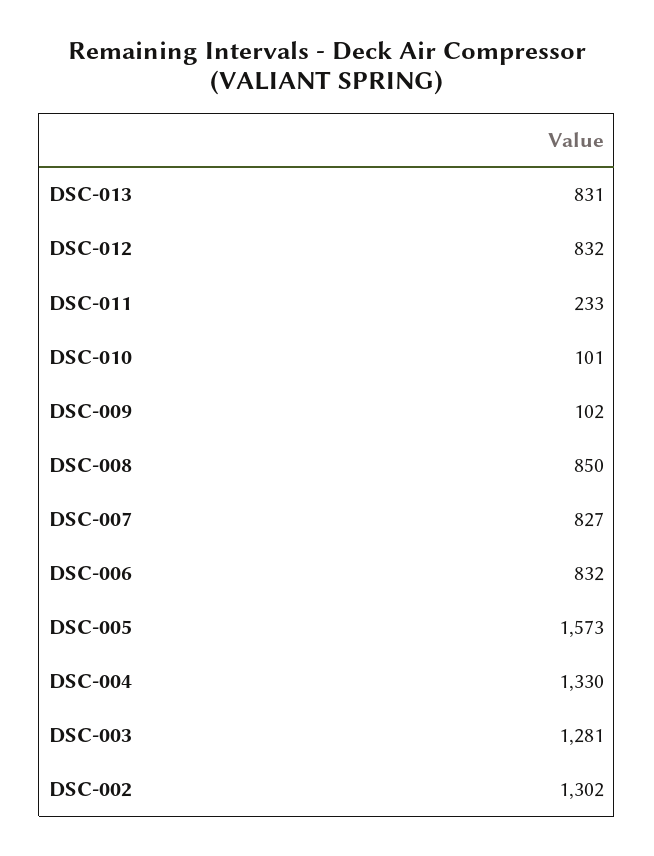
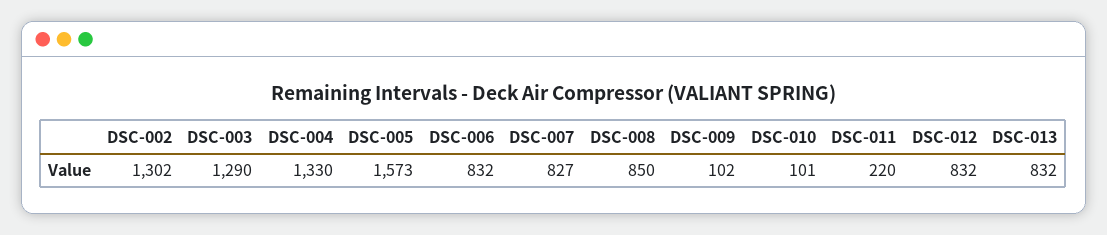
DSC-013: 831 -> 832
DSC-011: 233 -> 220
DSC-003: 1281 -> 1290

